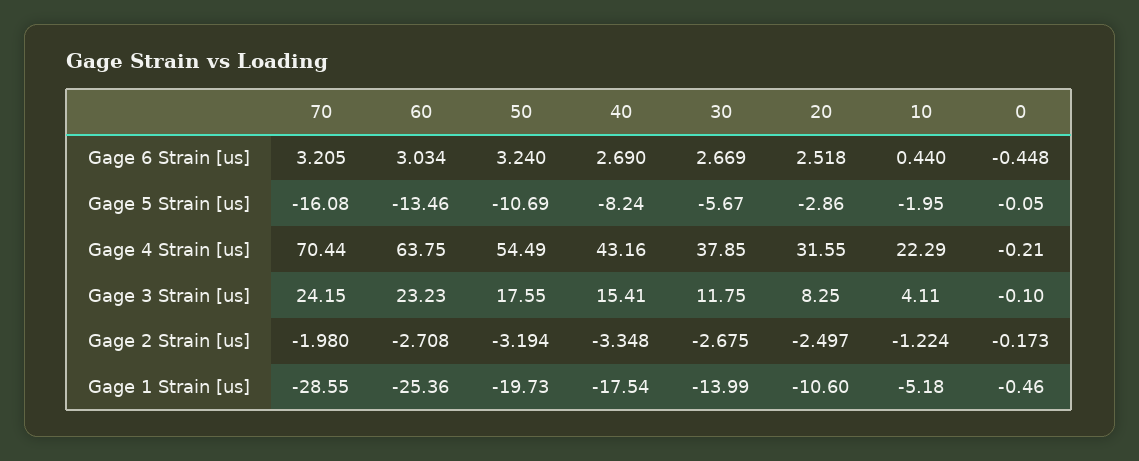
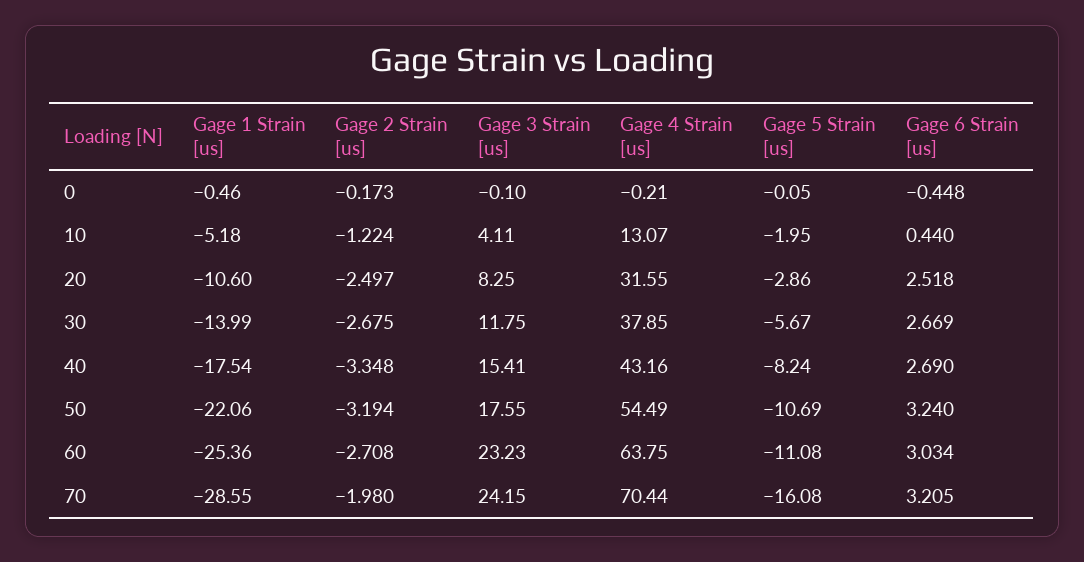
60, Gage 5 Strain [us]: -13.46 -> -11.08
10, Gage 4 Strain [us]: 22.29 -> 13.07
50, Gage 1 Strain [us]: -19.73 -> -22.06

